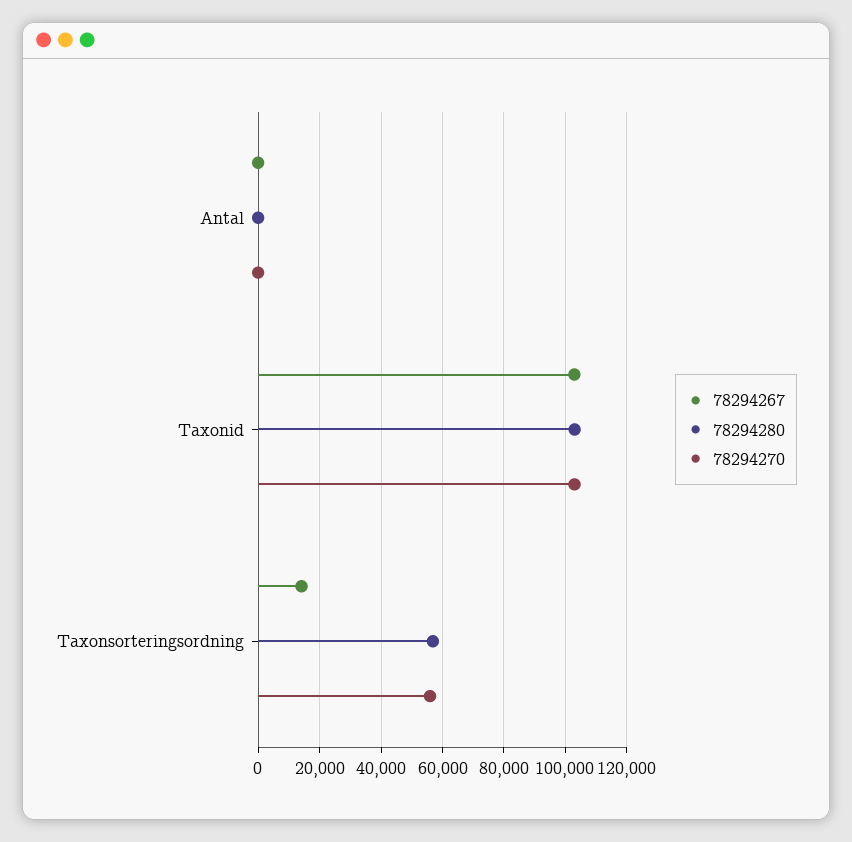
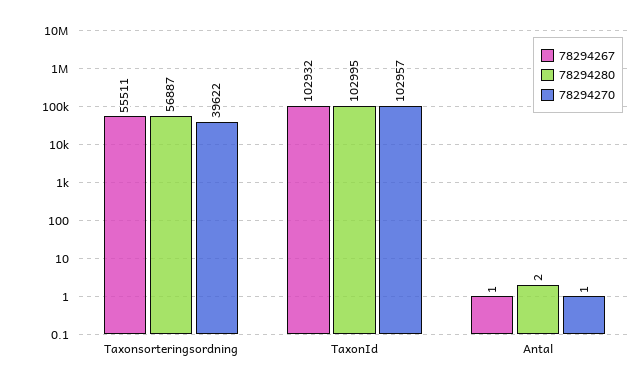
78294267, Taxonsorteringsordning: 14000 -> 55511
78294270, Taxonsorteringsordning: 56000 -> 39622

